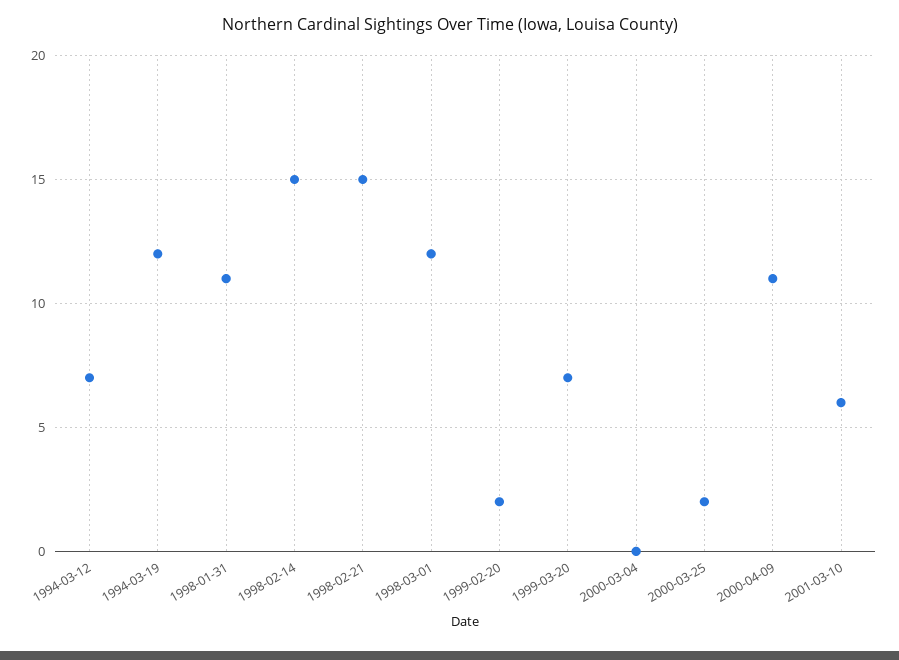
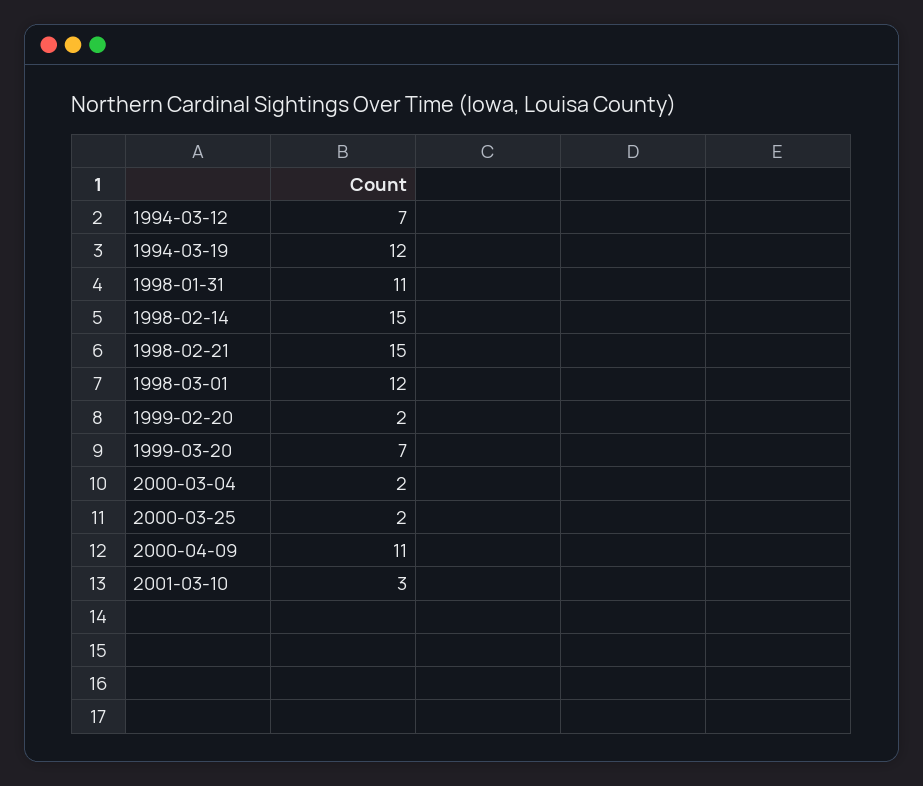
2000-03-04: 0 -> 2
2001-03-10: 6 -> 3

